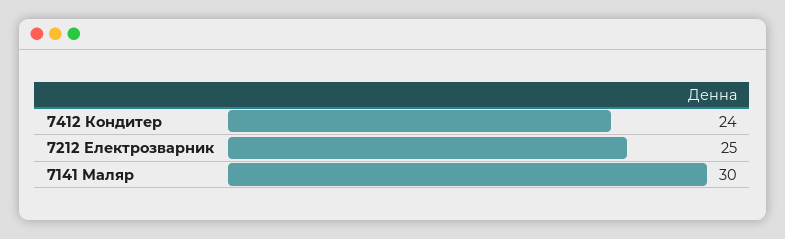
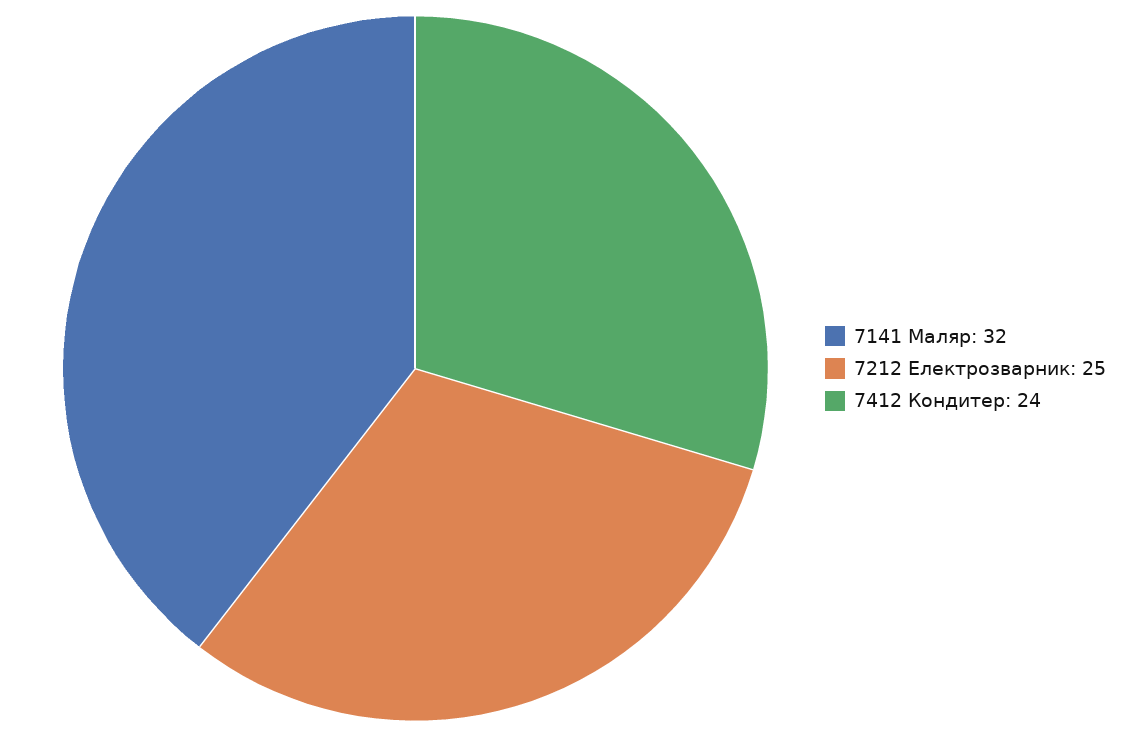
7141 Маляр: 30 -> 32

